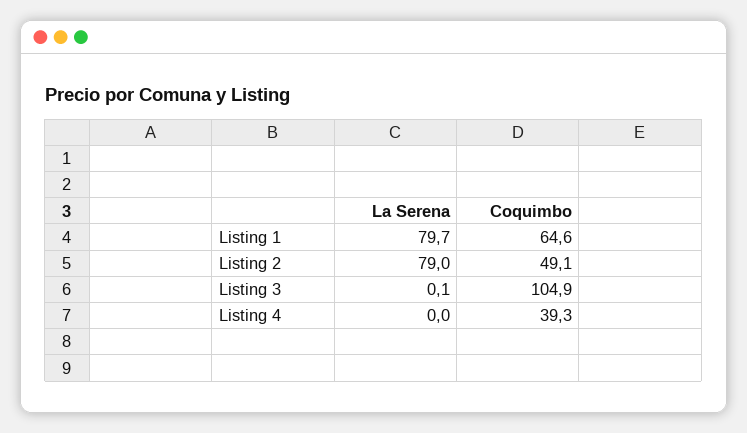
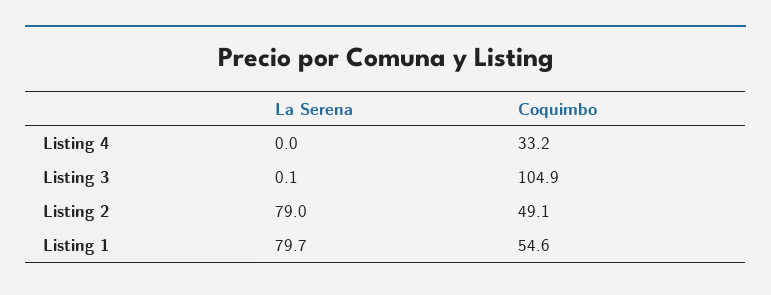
Coquimbo, Listing 1: 64.6 -> 54.6
Coquimbo, Listing 4: 39.3 -> 33.2

